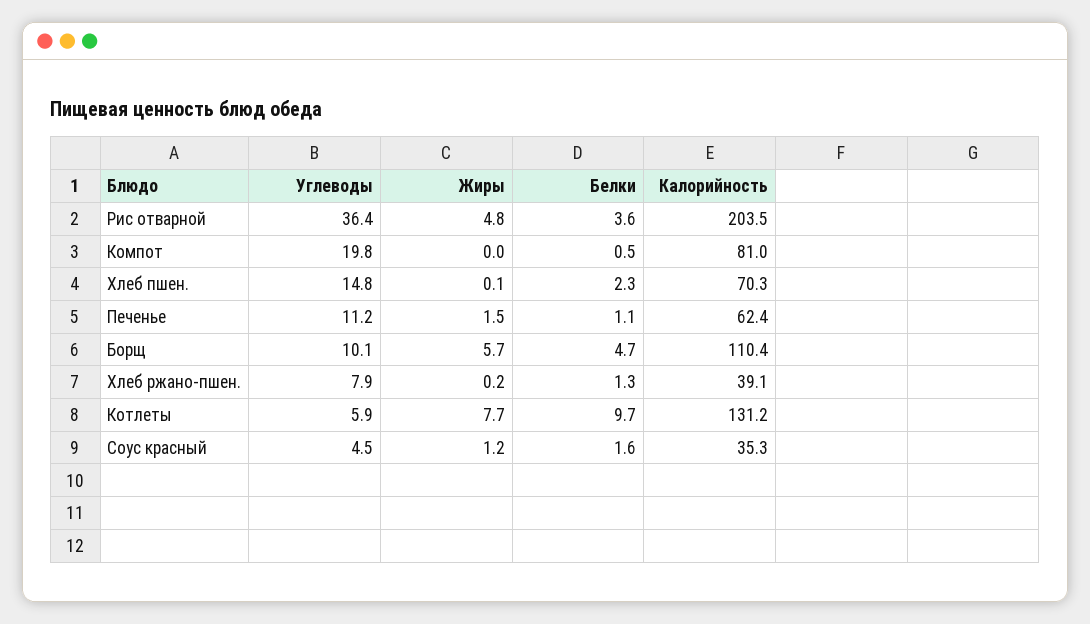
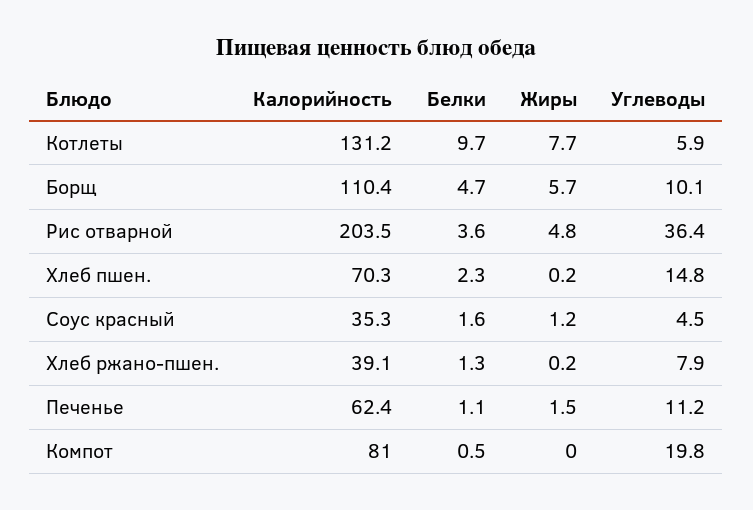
Жиры, Хлеб пшен.: 0.1 -> 0.2

